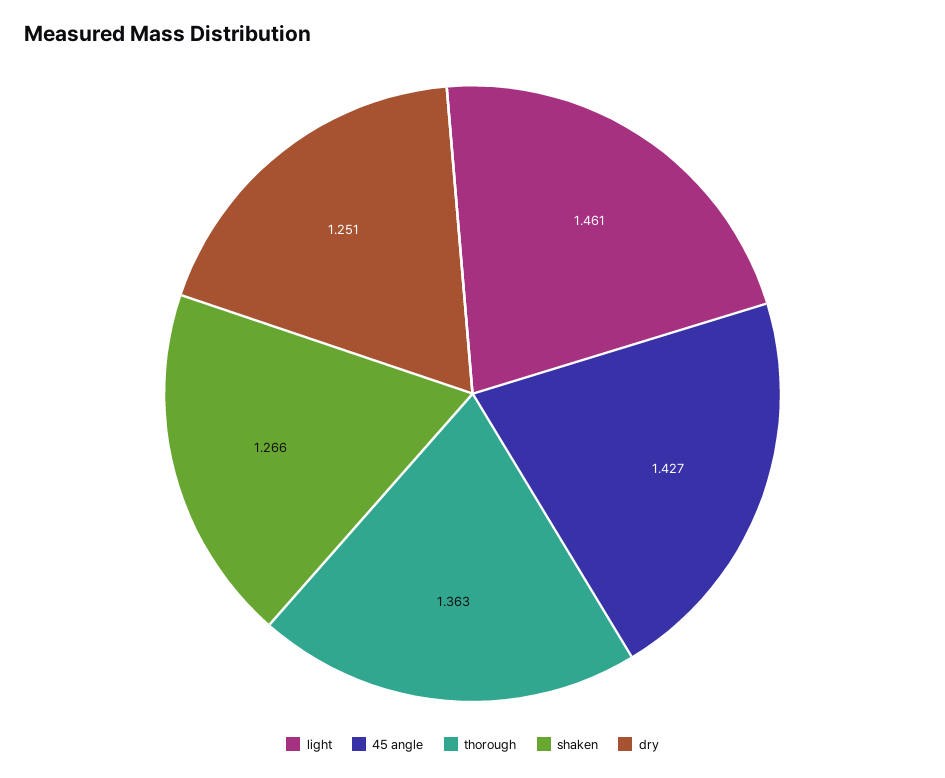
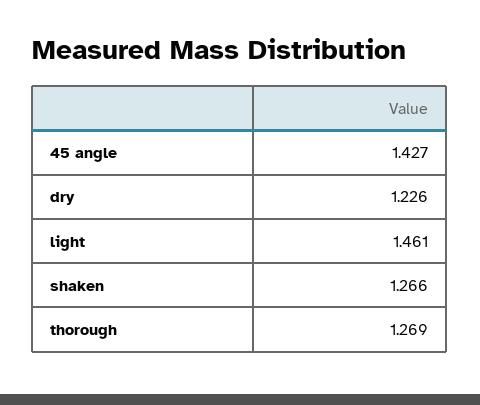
thorough: 1.363 -> 1.269
dry: 1.251 -> 1.226

